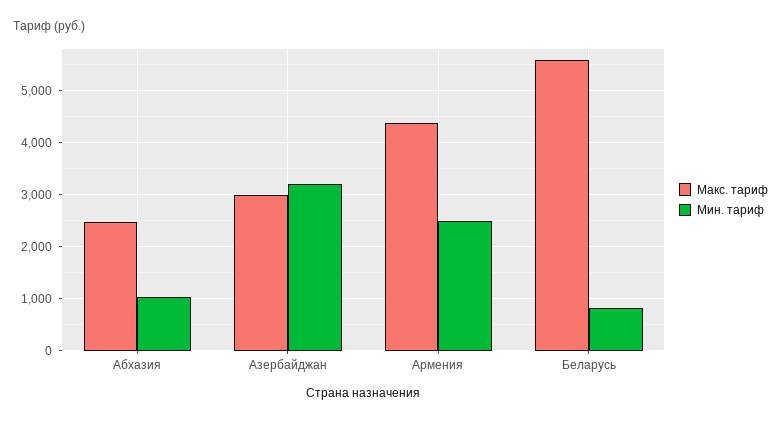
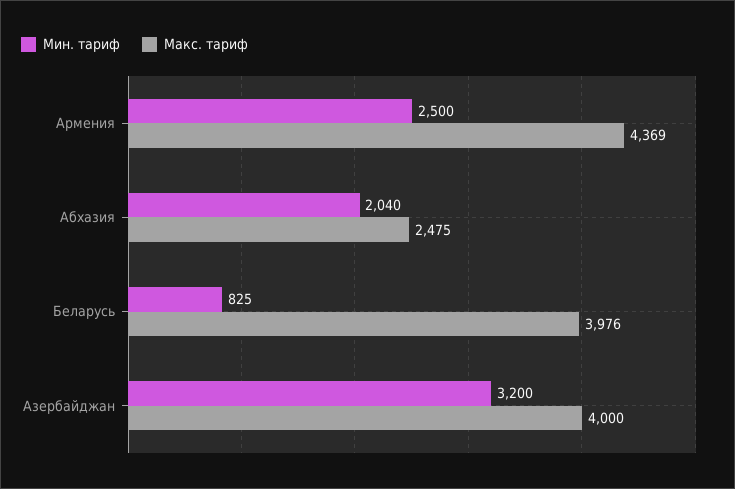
Мин. тариф, Абхазия: 1000 -> 2040
Макс. тариф, Азербайджан: 3000 -> 4000
Макс. тариф, Беларусь: 5600 -> 3976

